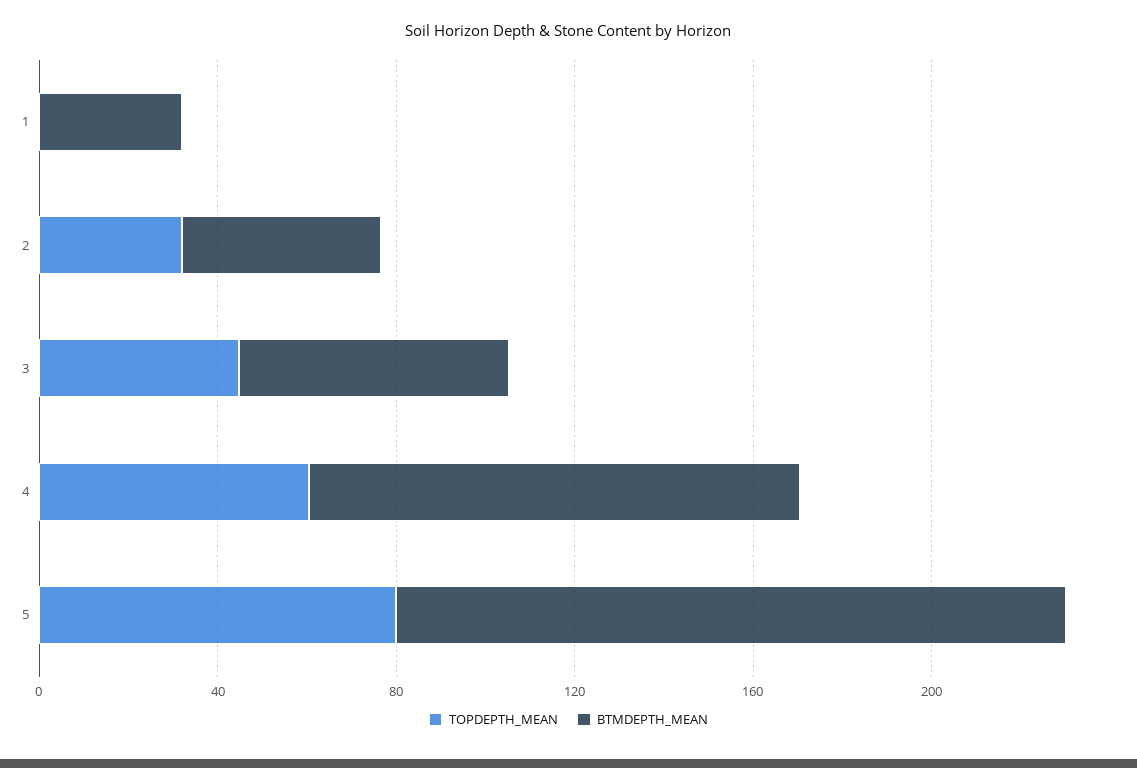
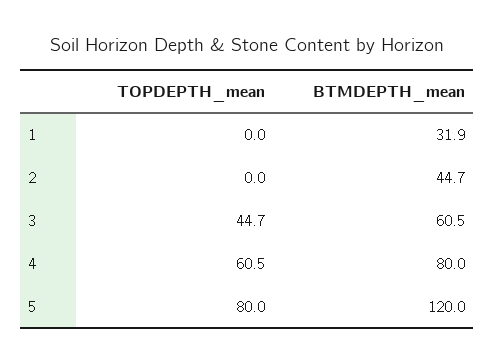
TOPDEPTH_MEAN, 2: 30 -> 0
BTMDEPTH_MEAN, 4: 110 -> 80
BTMDEPTH_MEAN, 5: 150 -> 120

